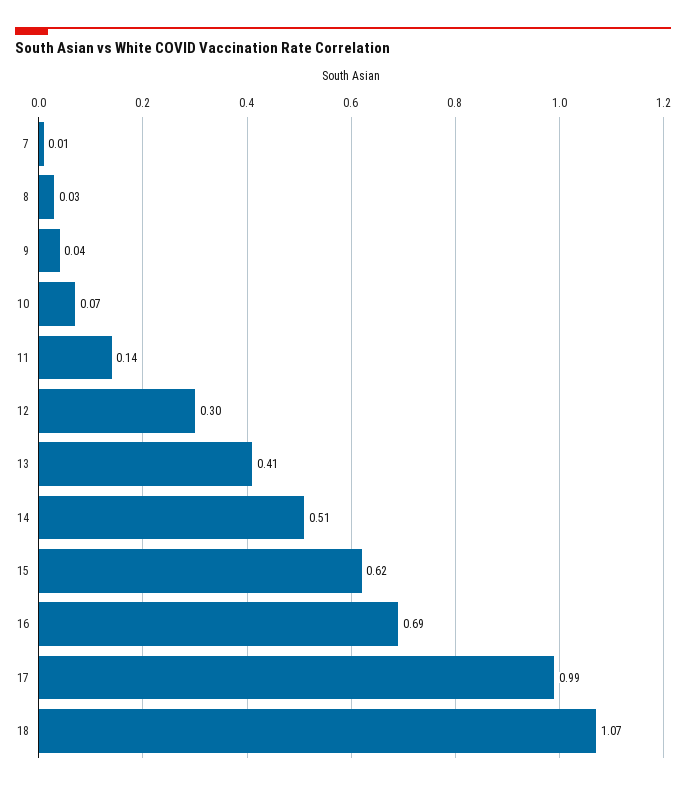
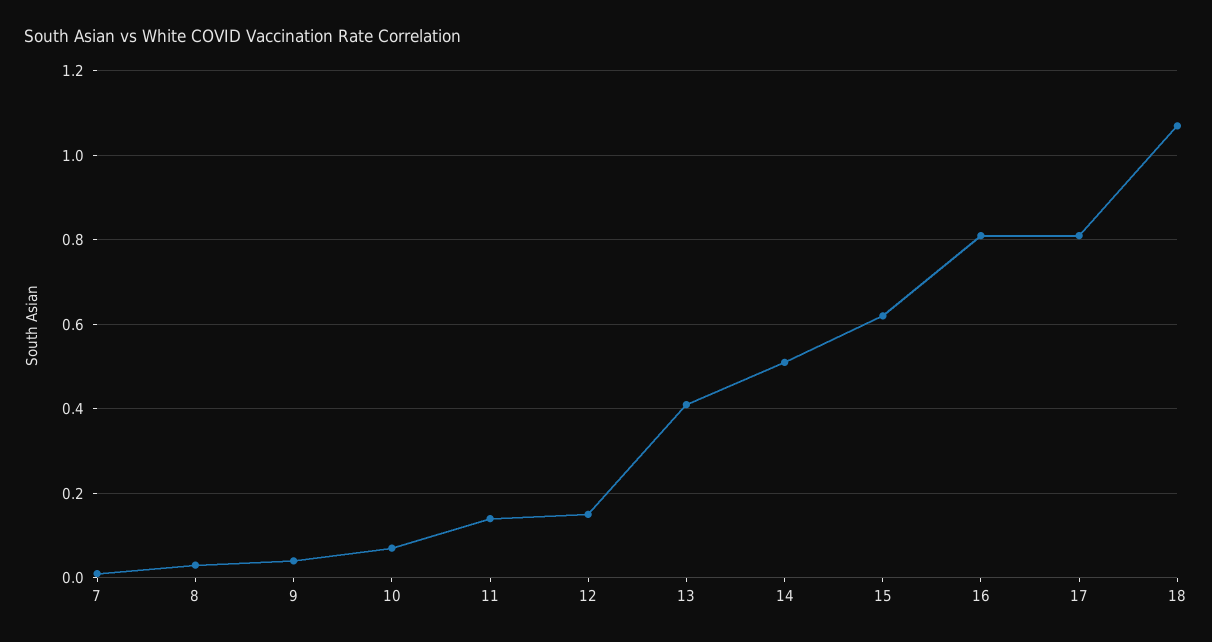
12: 0.3 -> 0.15
16: 0.69 -> 0.8
17: 0.99 -> 0.8

